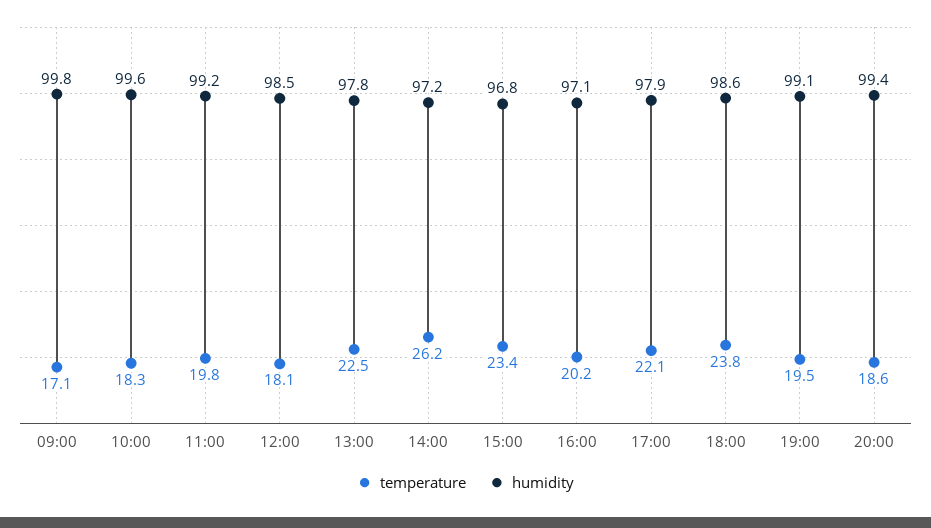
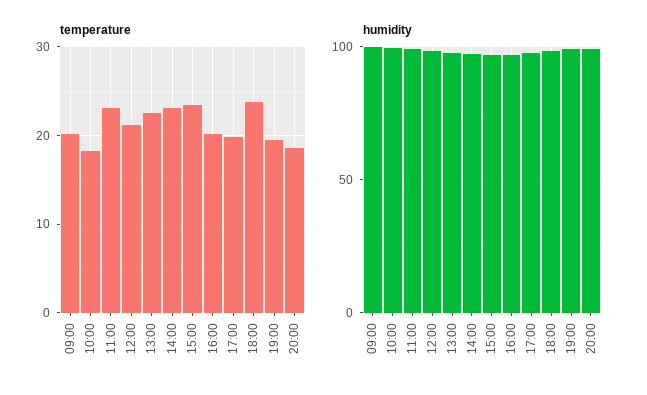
temperature, 09:00: 17.1 -> 20
temperature, 11:00: 19.8 -> 23
temperature, 12:00: 18.1 -> 21
temperature, 14:00: 26.2 -> 23
temperature, 17:00: 22.1 -> 20

